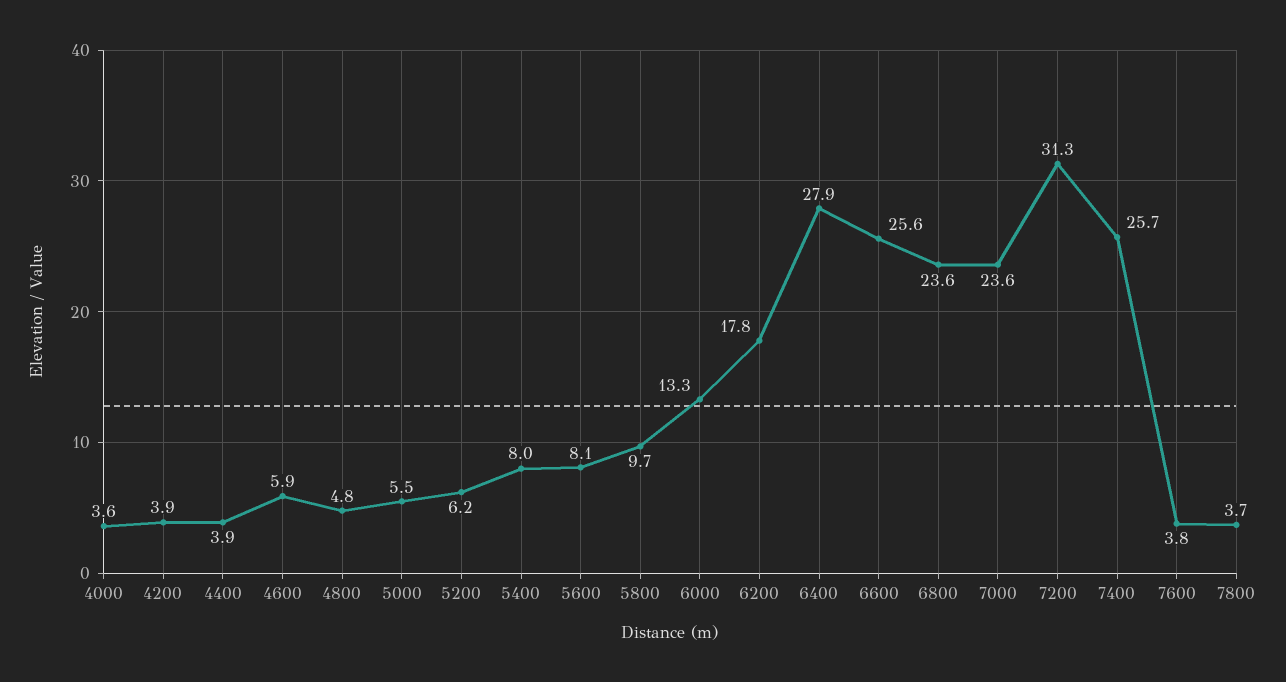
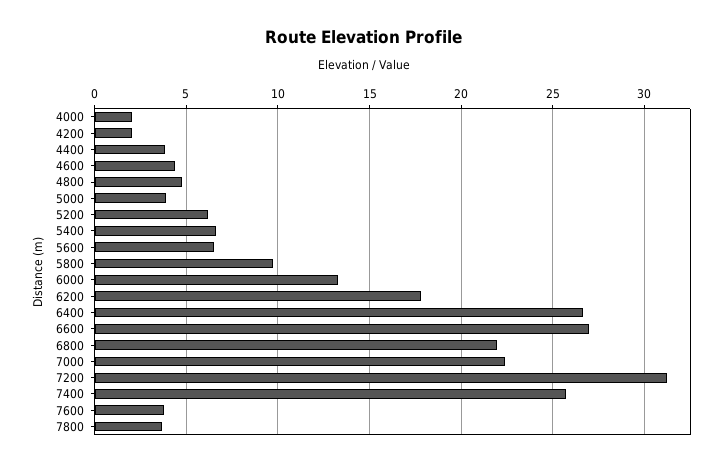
4000: 3.6 -> 2
4200: 3.9 -> 2
4600: 5.9 -> 4.5
5000: 5.5 -> 4
5400: 8 -> 6.5
5600: 8.1 -> 6.5
6400: 27.9 -> 26.5
6600: 25.6 -> 27
6800: 23.6 -> 22
7000: 23.6 -> 22.5

